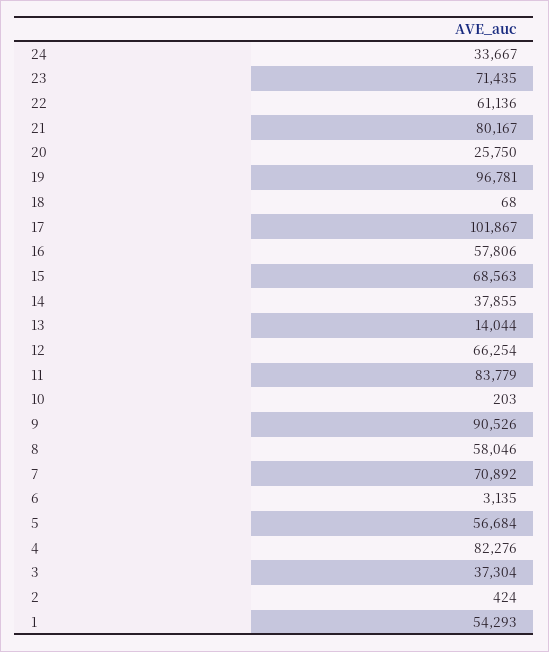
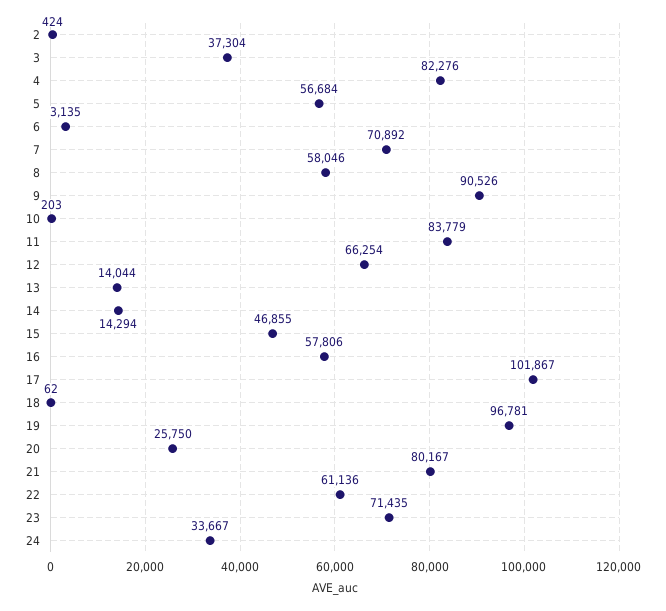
18: 68 -> 62
15: 68563 -> 46855
14: 37855 -> 14294
1: 54293 -> none

